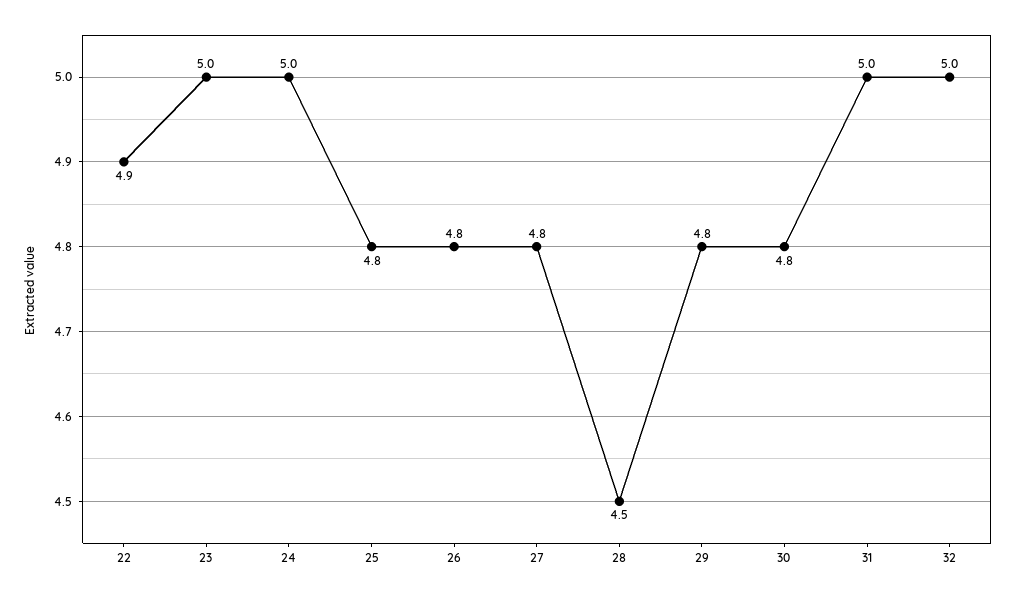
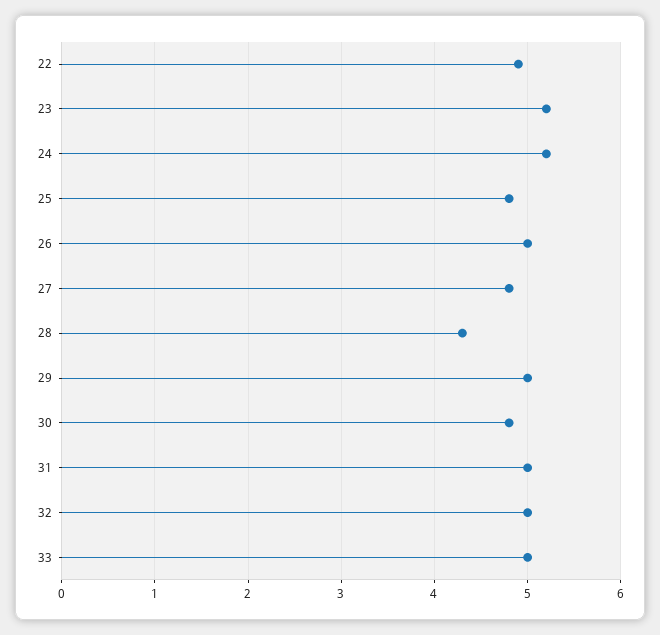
23: 5 -> 5.2
24: 5 -> 5.2
26: 4.8 -> 5
28: 4.5 -> 4.3
29: 4.8 -> 5
33: none -> 5

